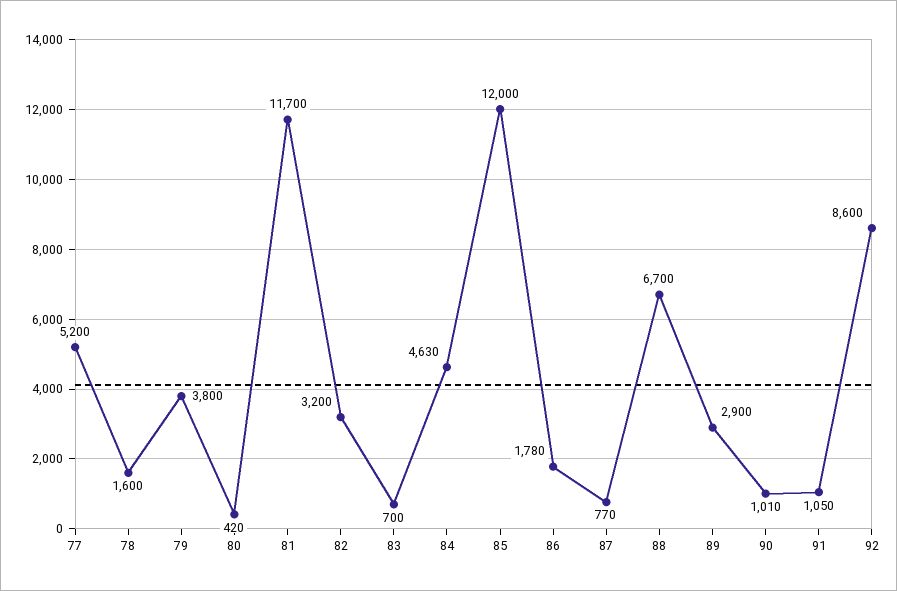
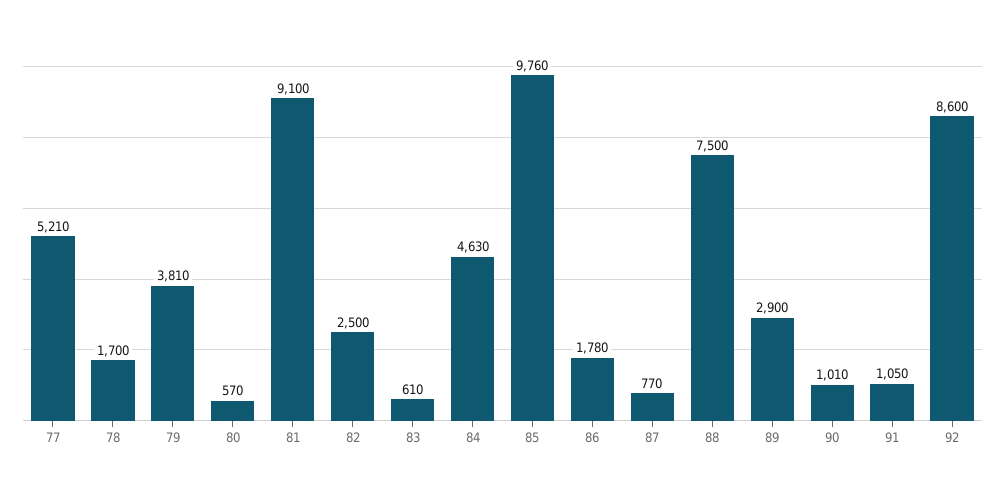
77: 5200 -> 5210
78: 1600 -> 1700
79: 3800 -> 3810
80: 420 -> 570
81: 11700 -> 9100
82: 3200 -> 2500
83: 700 -> 610
85: 12000 -> 9760
88: 6700 -> 7500

